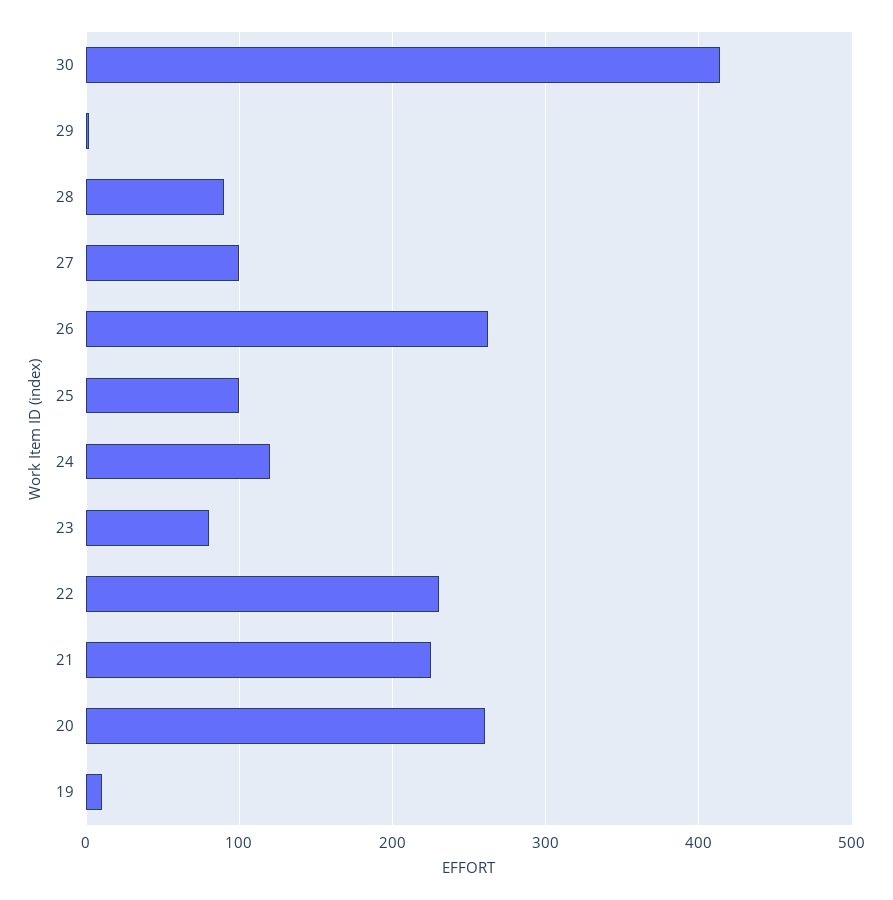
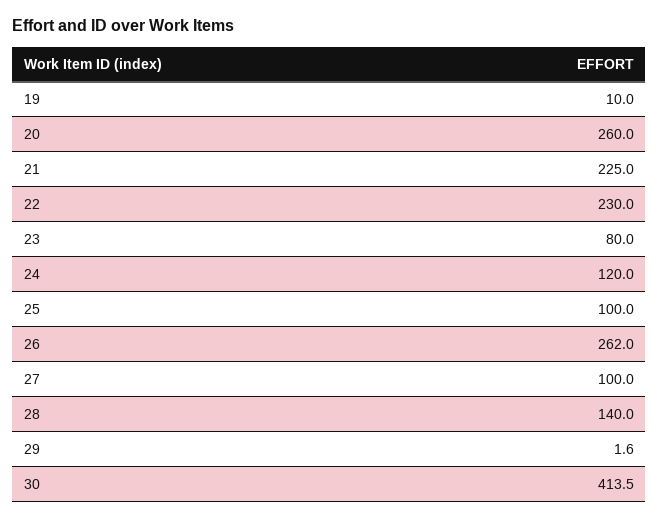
28: 90 -> 140

